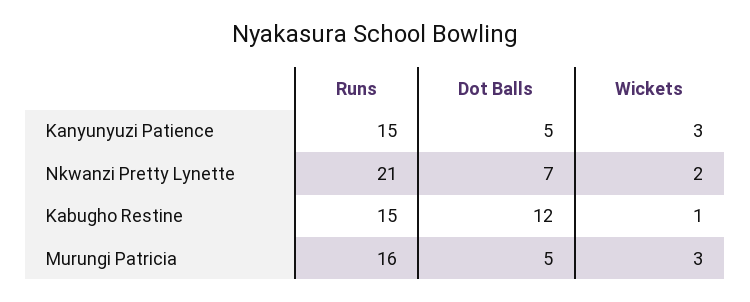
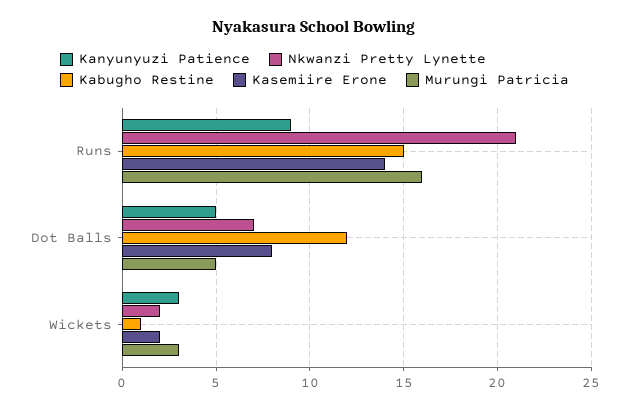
Kanyunyuzi Patience, Runs: 15 -> 9
Kasemiire Erone, Runs: none -> 14
Kasemiire Erone, Dot Balls: none -> 8
Kasemiire Erone, Wickets: none -> 2

